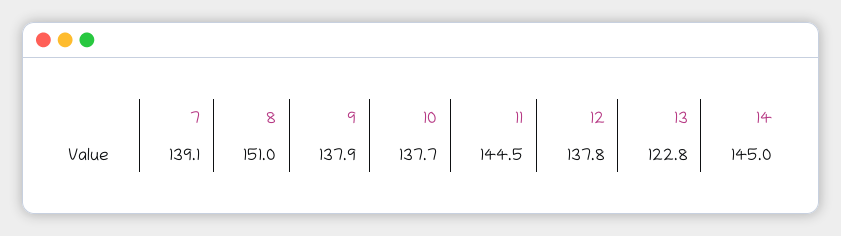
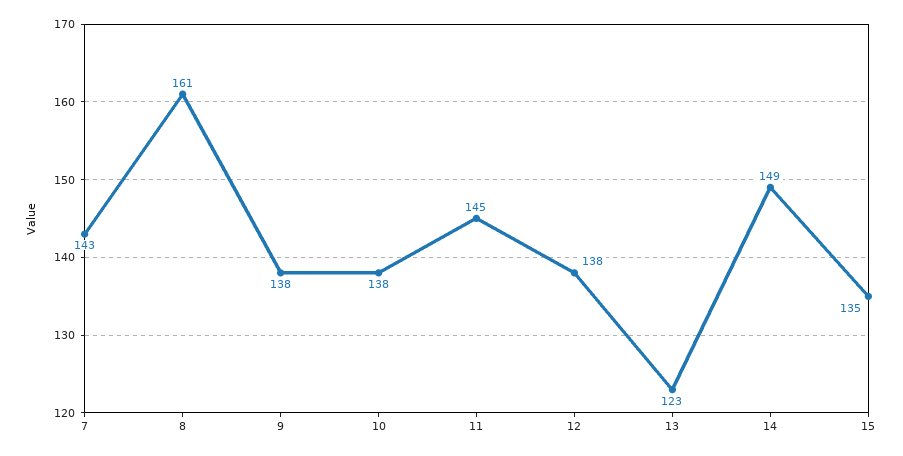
7: 139.1 -> 143
8: 151 -> 161
14: 145 -> 149
15: none -> 135

